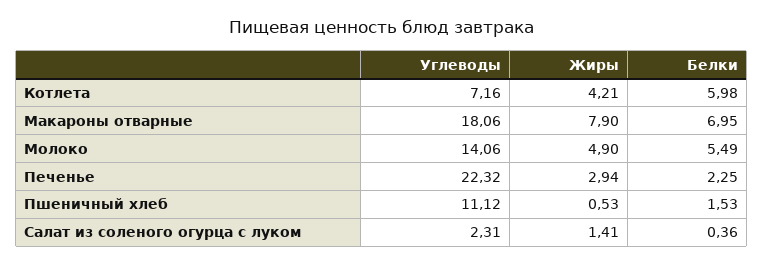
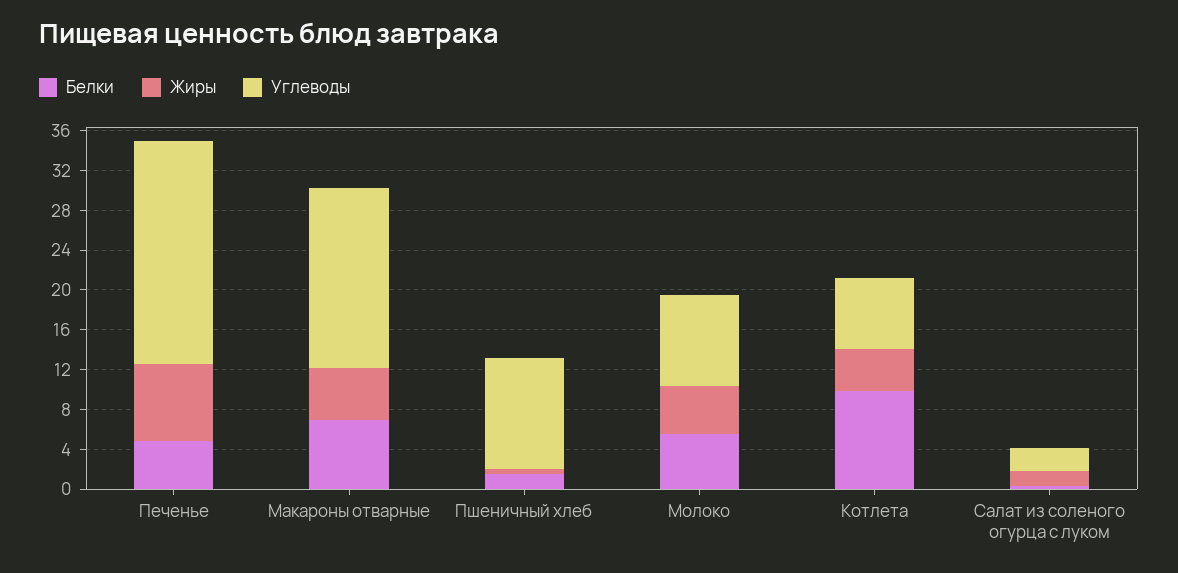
Белки, Котлета: 5.98 -> 10
Жиры, Макароны отварные: 7.9 -> 5
Углеводы, Молоко: 14.06 -> 9
Жиры, Печенье: 2.94 -> 8
Белки, Печенье: 2.25 -> 5

